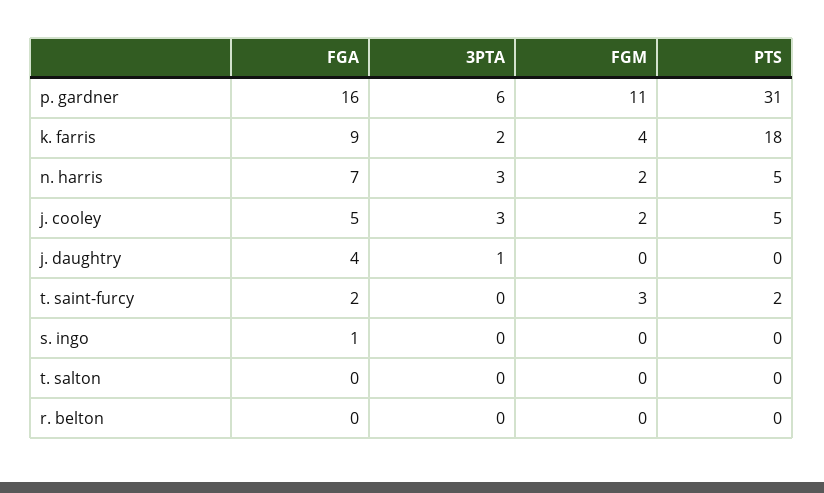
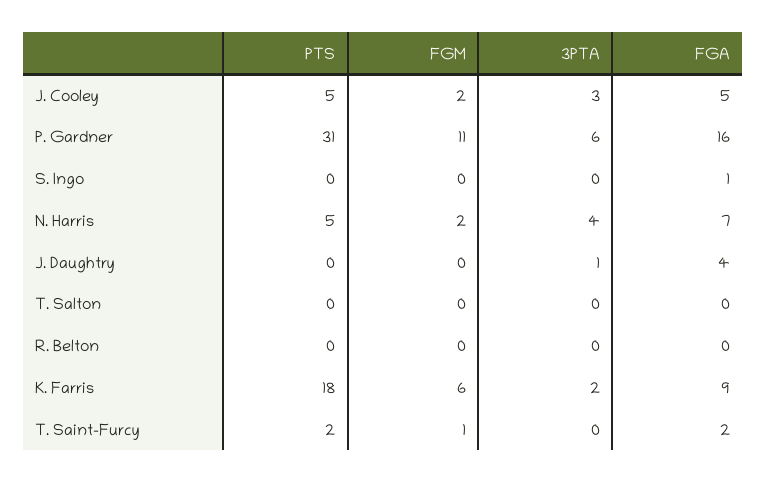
FGM, k. farris: 4 -> 6
3PTA, n. harris: 3 -> 4
FGM, t. saint-furcy: 3 -> 1

